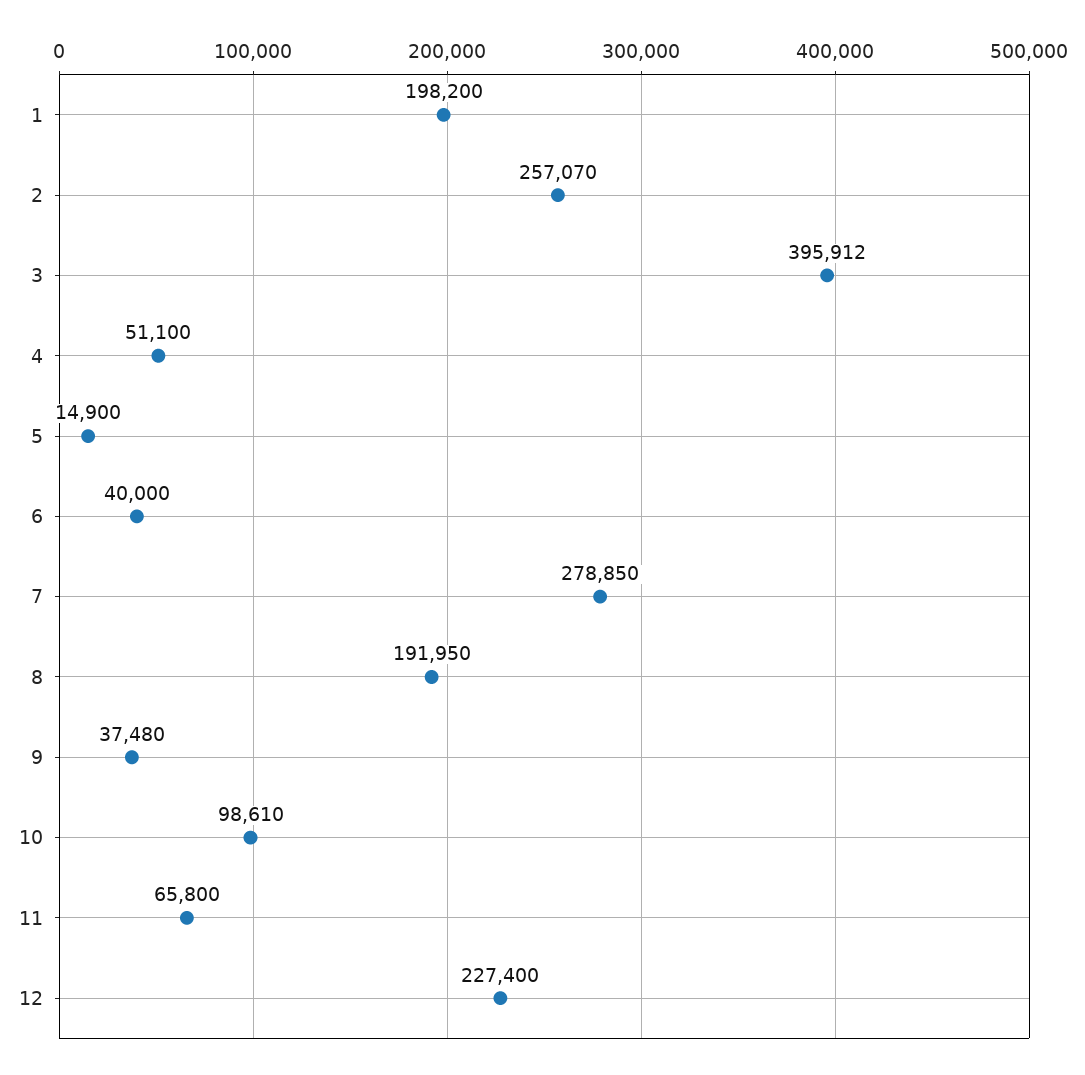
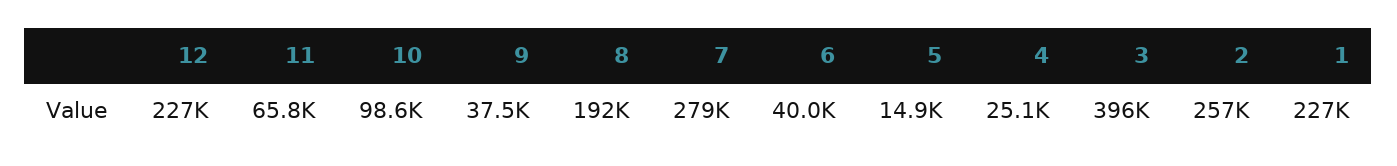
1: 198200 -> 227000
4: 51100 -> 25100

